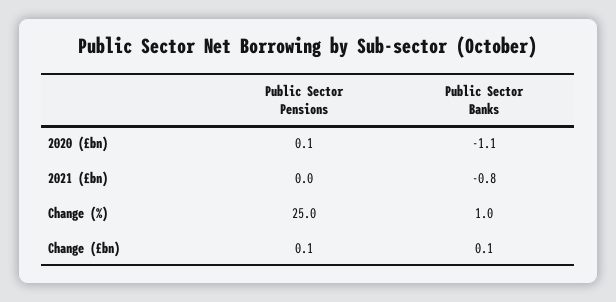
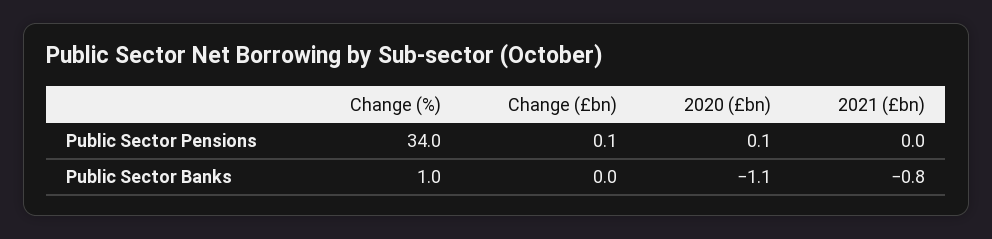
Public Sector Pensions, Change (%): 25 -> 34
Public Sector Banks, Change (£bn): 0.1 -> 0

